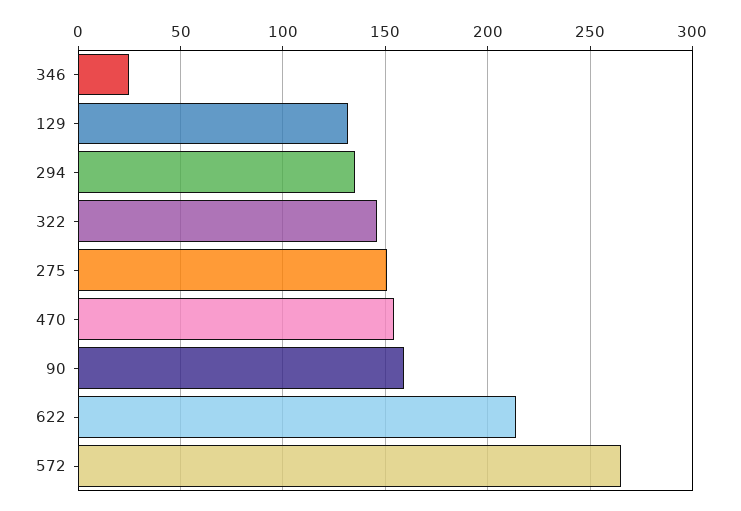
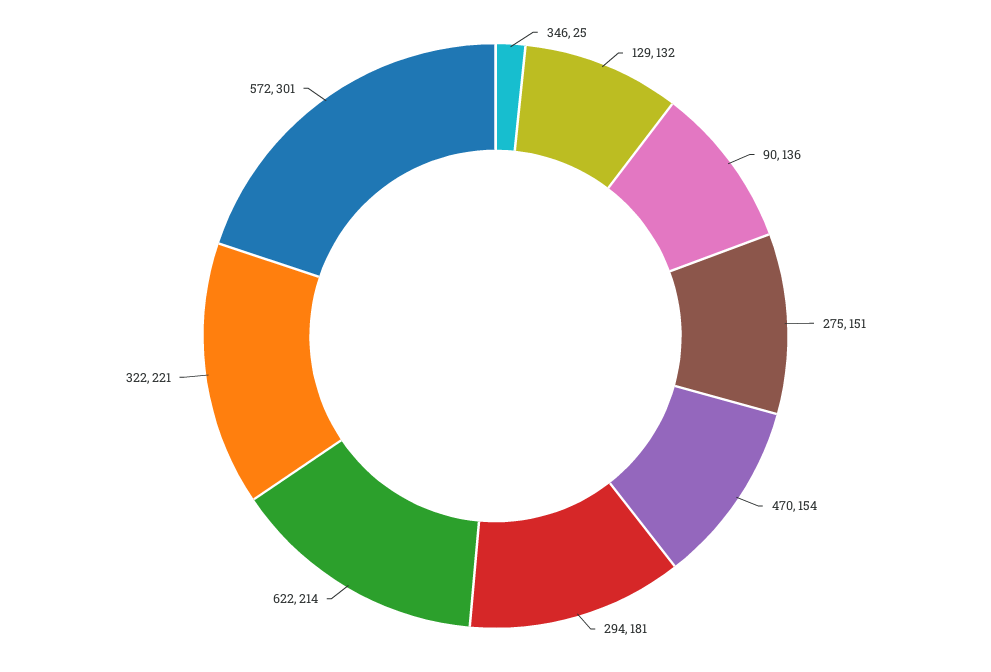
294: 135 -> 181
322: 145 -> 221
90: 160 -> 136
572: 265 -> 301

